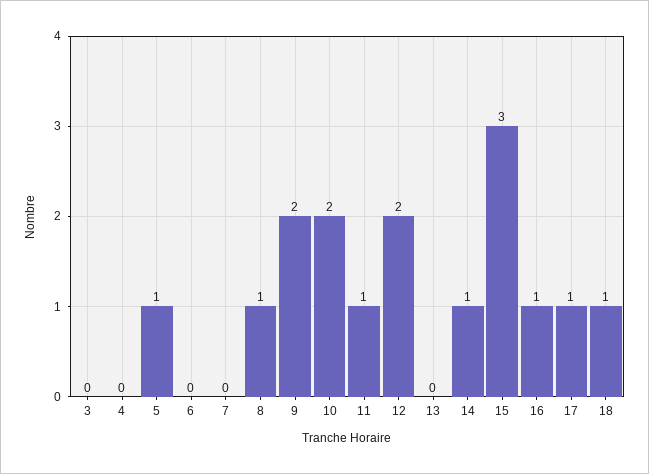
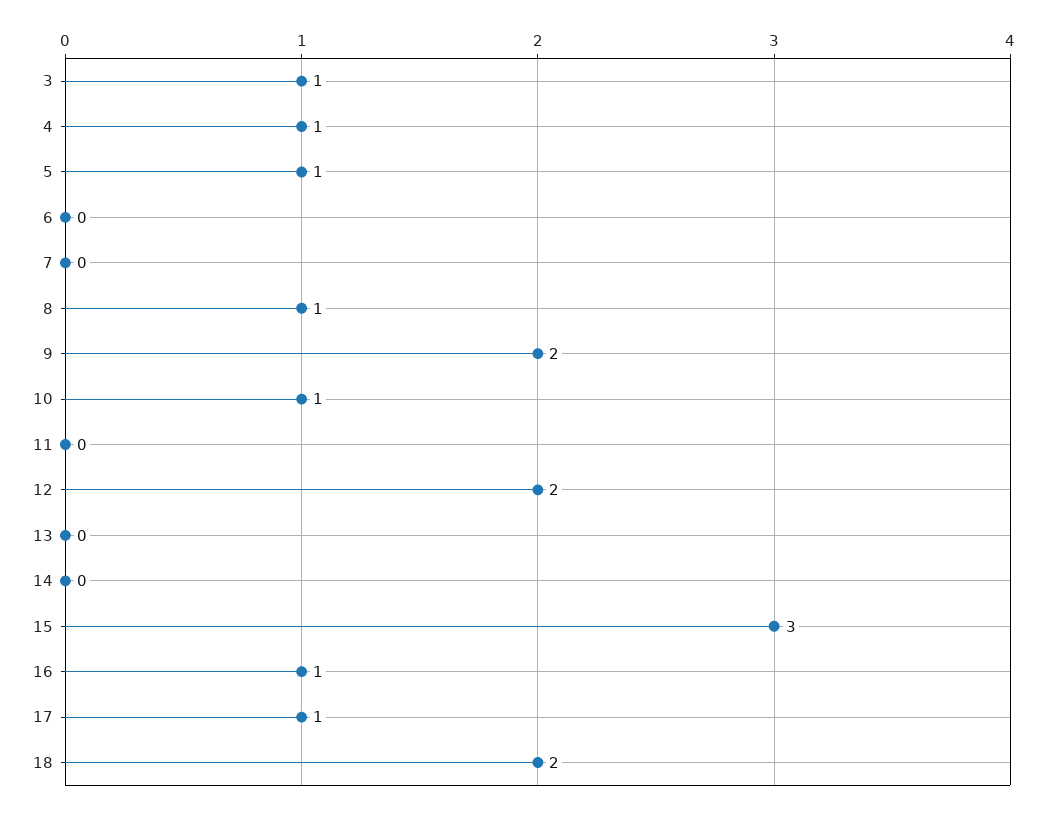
3: 0 -> 1
4: 0 -> 1
10: 2 -> 1
11: 1 -> 0
14: 1 -> 0
18: 1 -> 2

